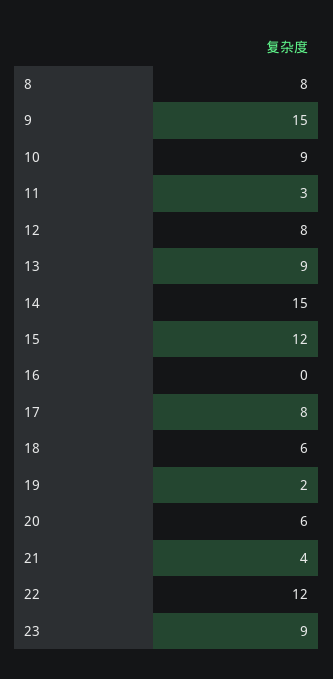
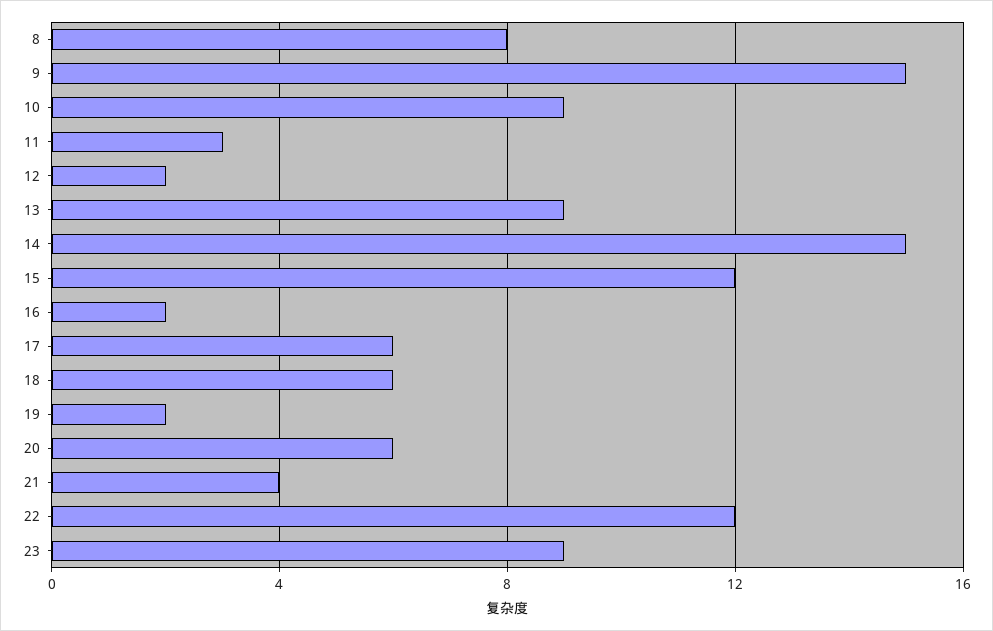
12: 8 -> 2
16: 0 -> 2
17: 8 -> 6

